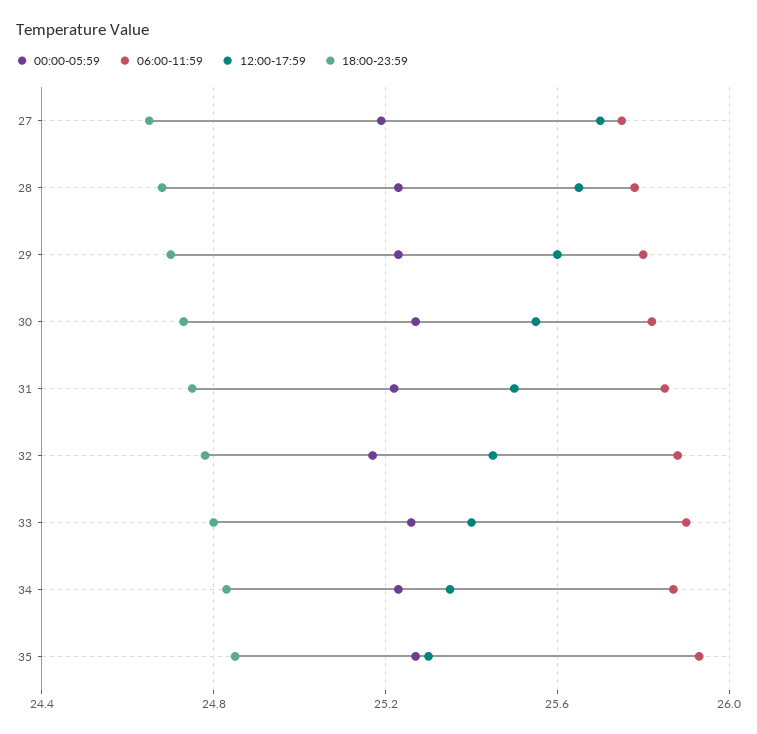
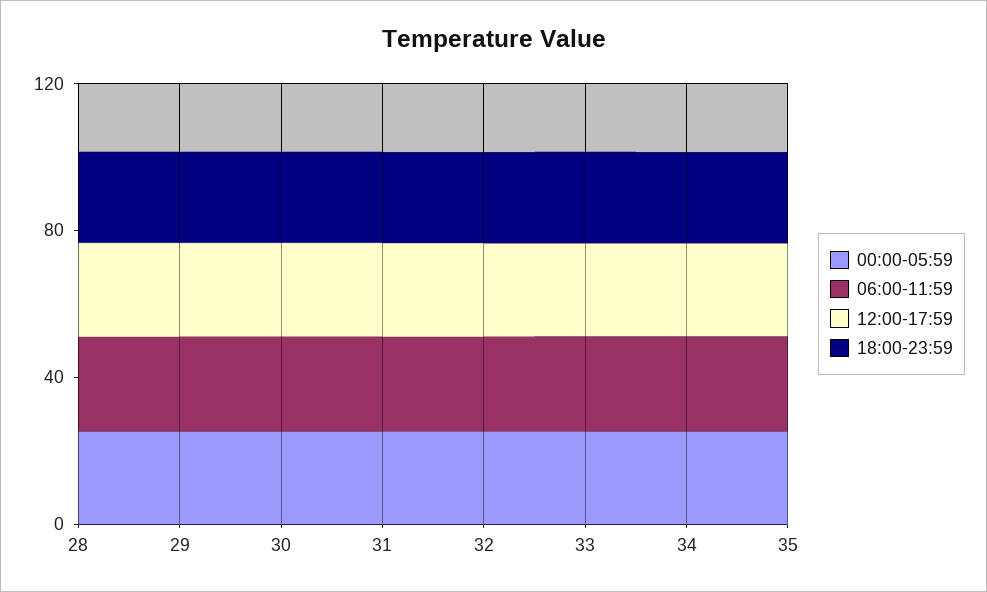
00:00-05:59, 27: 25.2 -> none
06:00-11:59, 27: 25.75 -> none
12:00-17:59, 27: 25.7 -> none
18:00-23:59, 27: 24.65 -> none

